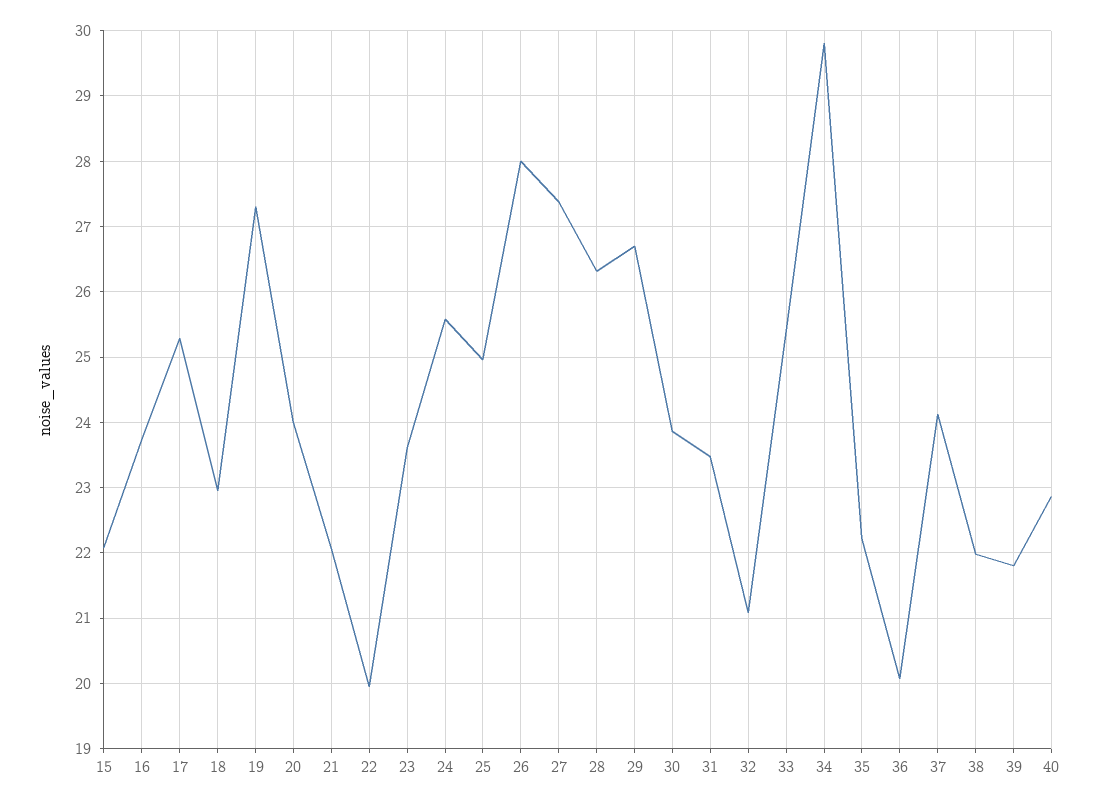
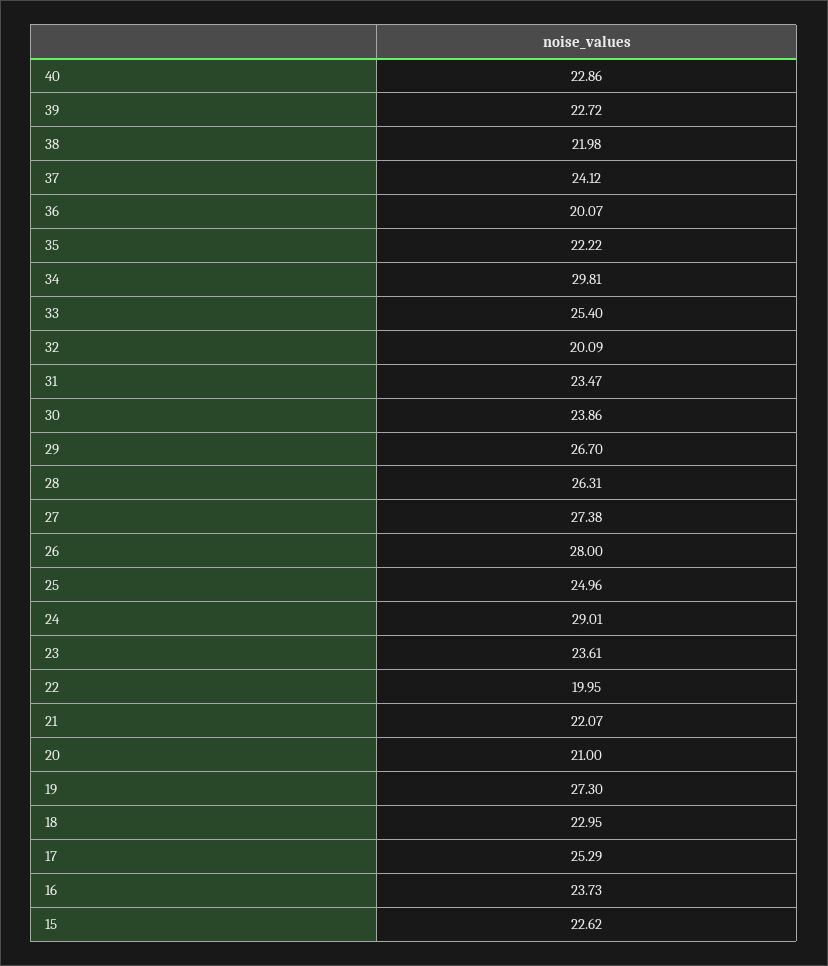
15: 22.1 -> 22.62
20: 24 -> 21
24: 25.6 -> 29.01
32: 21.1 -> 20.09
39: 21.8 -> 22.72

